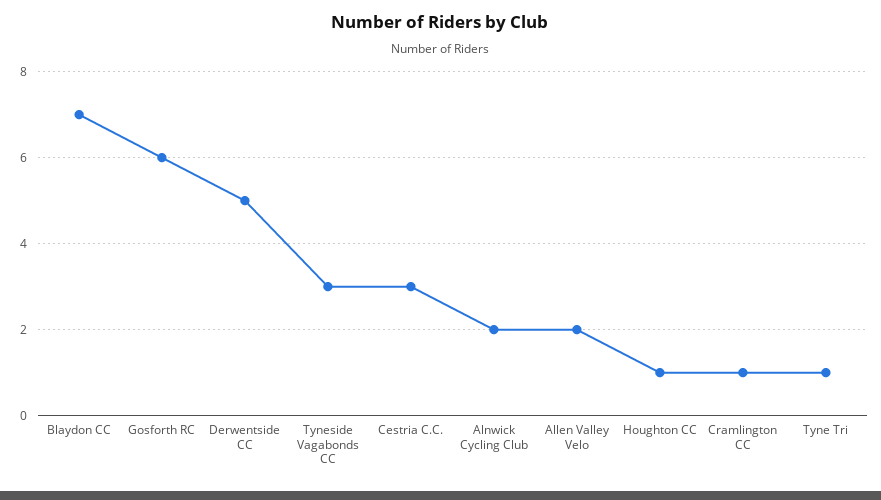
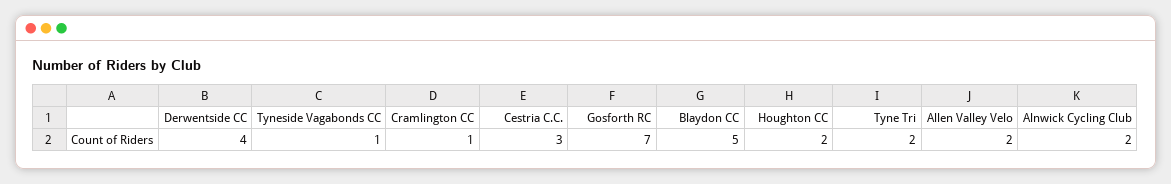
Blaydon CC: 7 -> 5
Gosforth RC: 6 -> 7
Derwentside CC: 5 -> 4
Tyneside Vagabonds CC: 3 -> 1
Houghton CC: 1 -> 2
Tyne Tri: 1 -> 2

